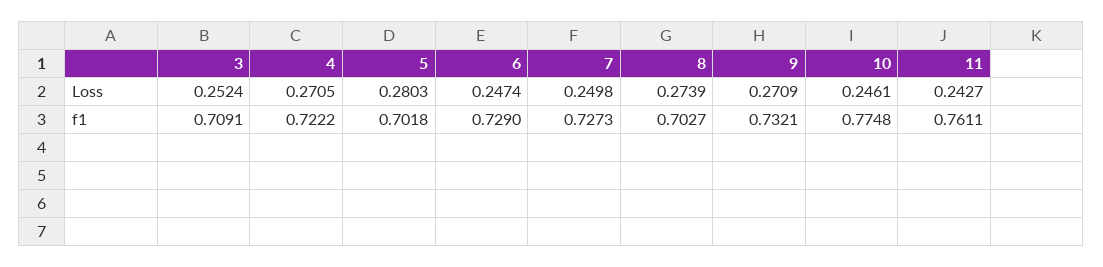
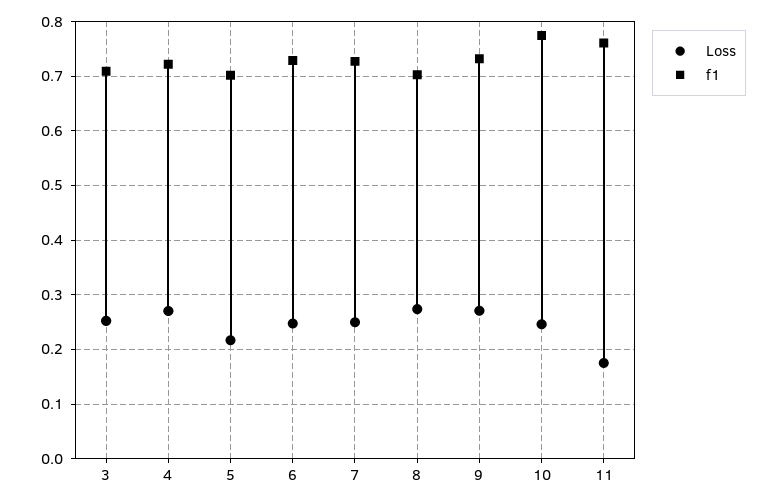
Loss, 5: 0.2803 -> 0.22
Loss, 11: 0.2427 -> 0.18

